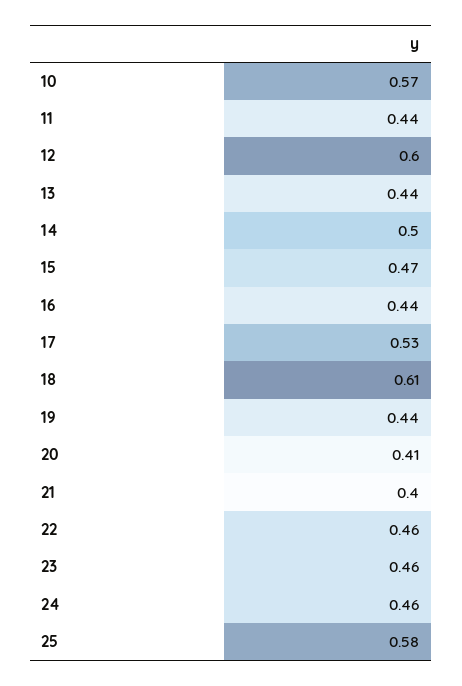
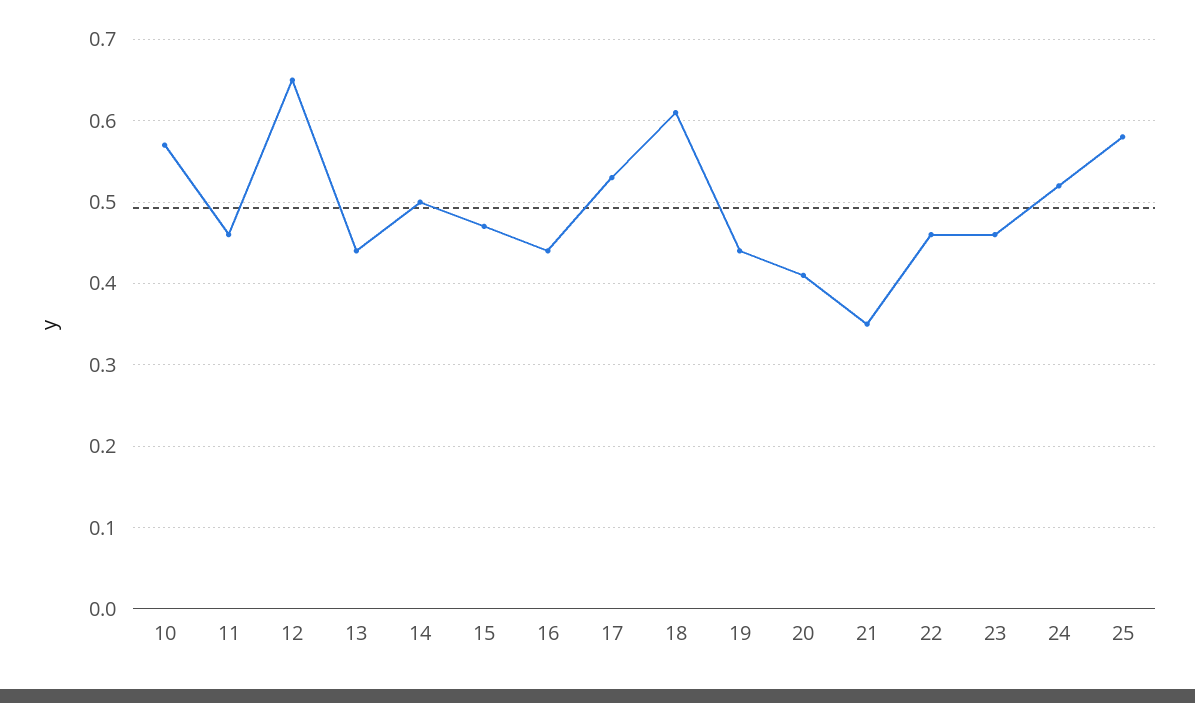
11: 0.44 -> 0.46
12: 0.6 -> 0.65
21: 0.4 -> 0.35
24: 0.46 -> 0.52

